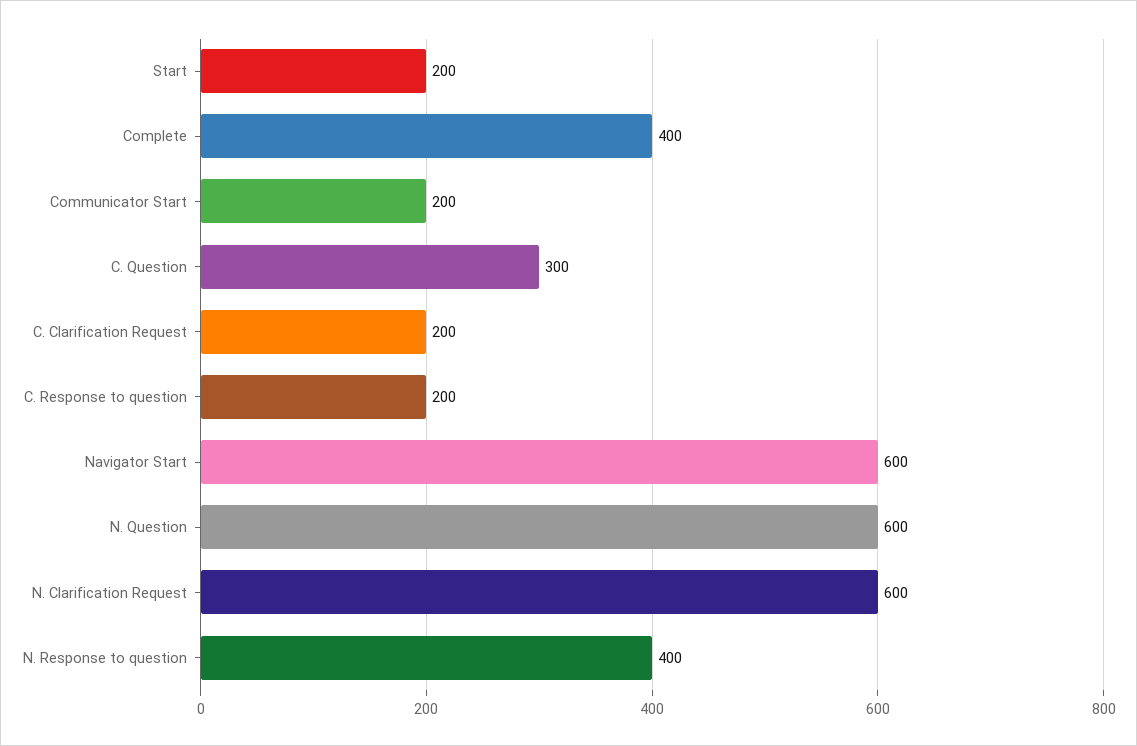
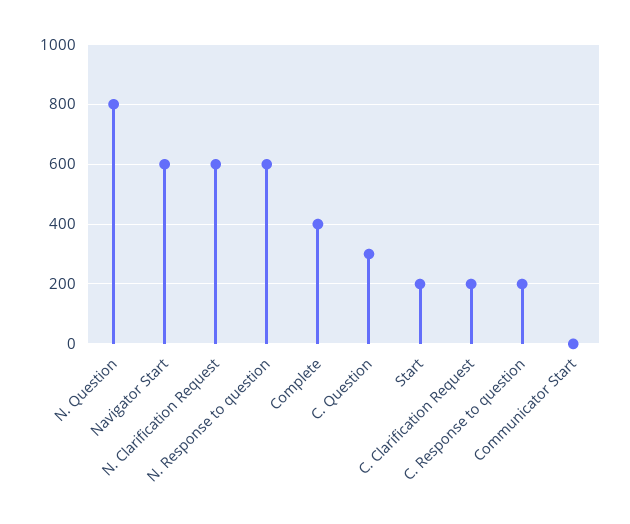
Communicator Start: 200 -> 0
N. Question: 600 -> 800
N. Response to question: 400 -> 600

